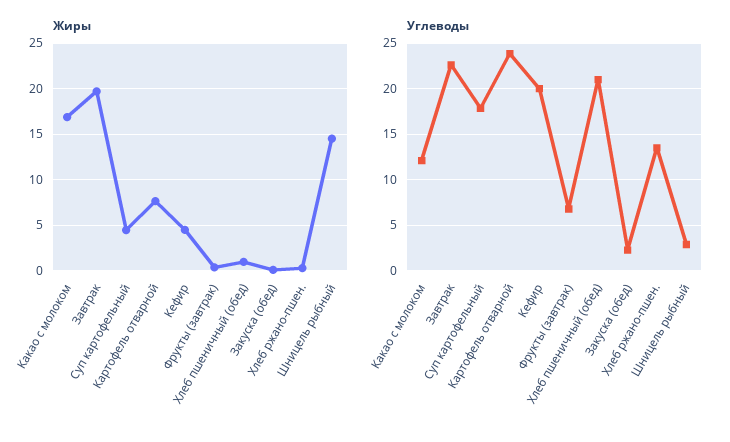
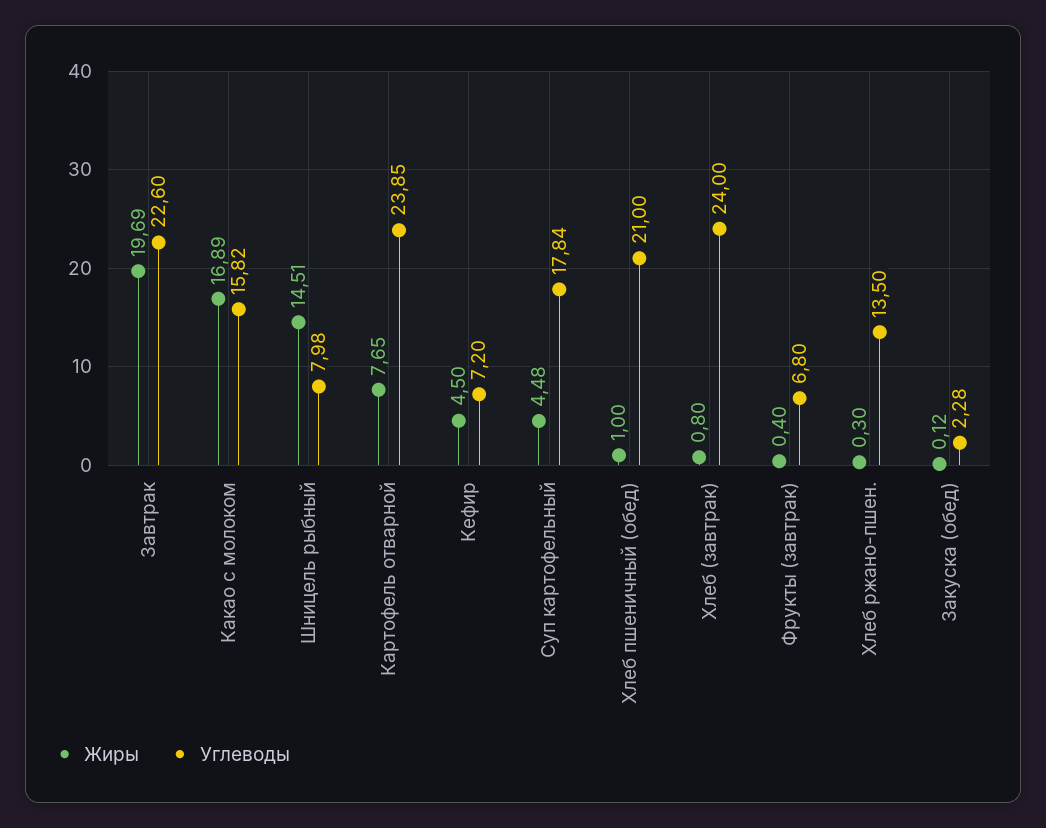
Углеводы, Какао с молоком: 12 -> 15.82
Углеводы, Кефир: 20 -> 7.2
Углеводы, Шницель рыбный: 3 -> 7.98
Жиры, Хлеб (завтрак): none -> 0.8
Углеводы, Хлеб (завтрак): none -> 24

